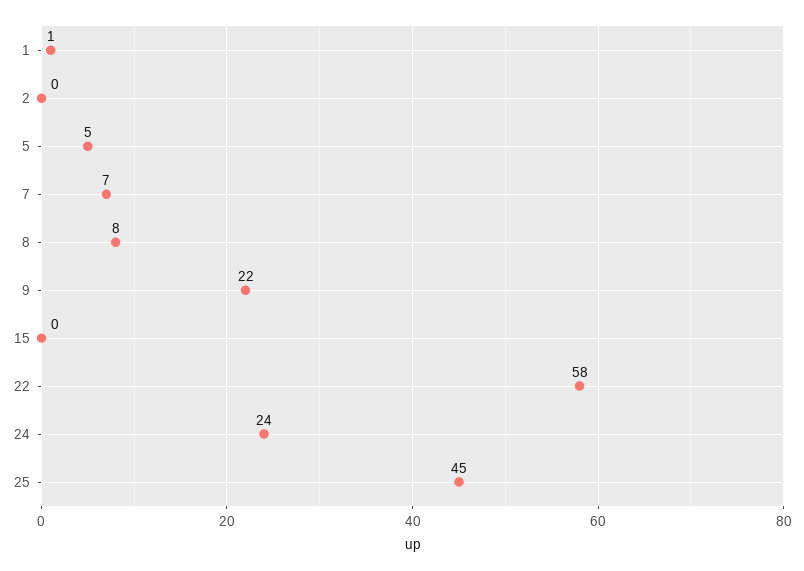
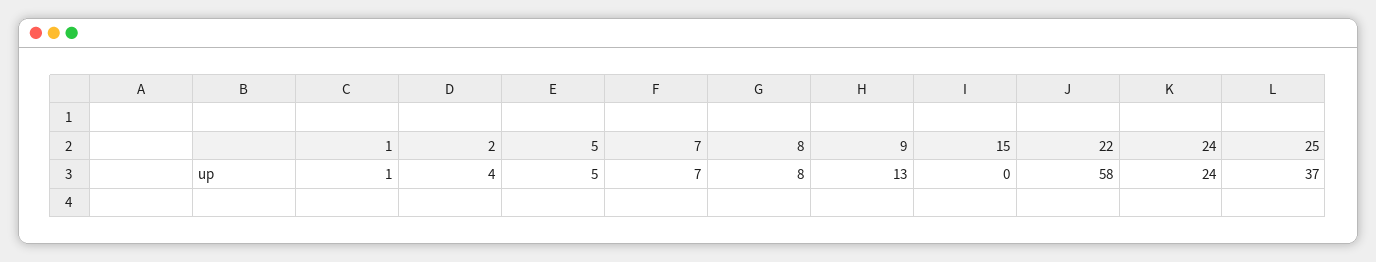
2: 0 -> 4
9: 22 -> 13
25: 45 -> 37

